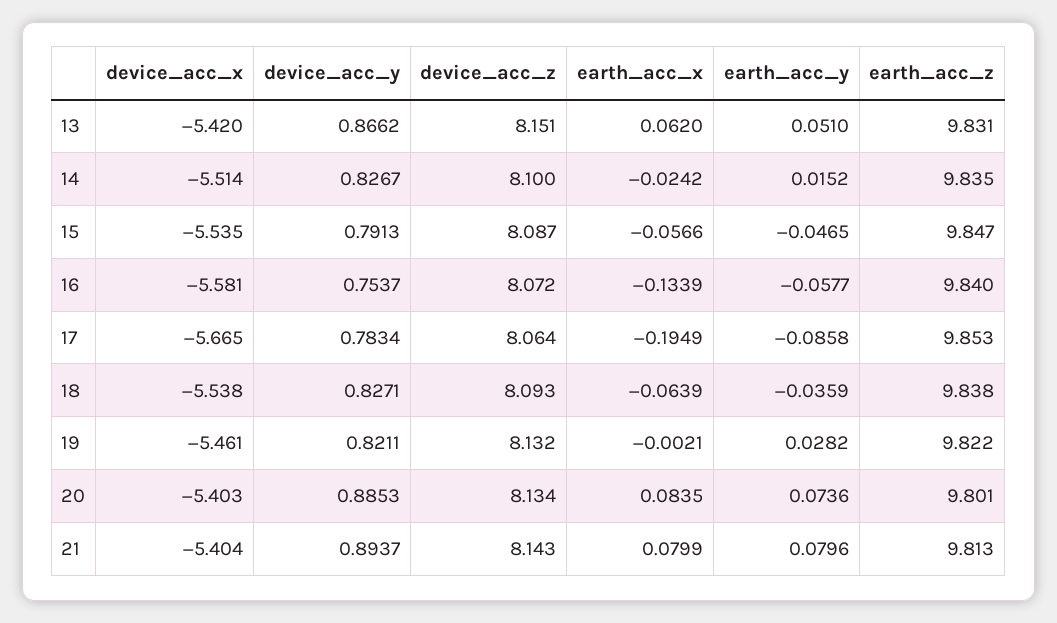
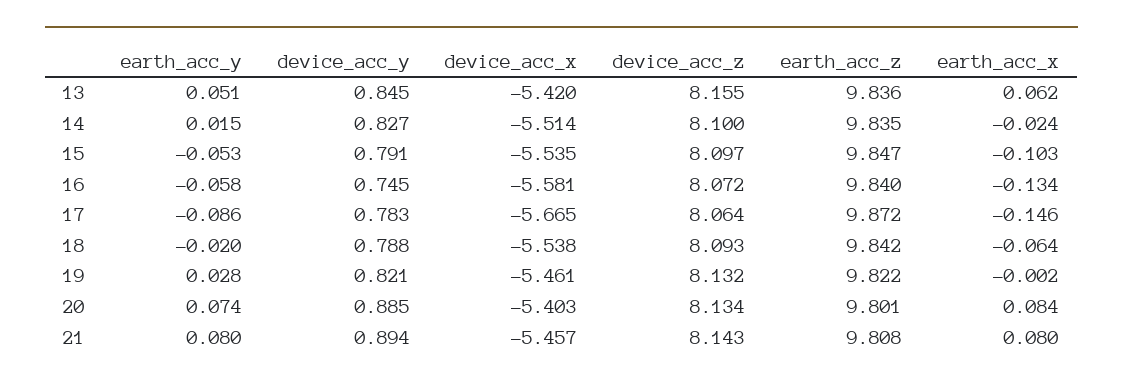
device_acc_y, 13: 0.8662 -> 0.845
device_acc_z, 13: 8.151 -> 8.155
earth_acc_z, 13: 9.831 -> 9.836
device_acc_z, 15: 8.087 -> 8.097
earth_acc_x, 15: -0.0566 -> -0.103
earth_acc_y, 15: -0.0465 -> -0.053
device_acc_y, 16: 0.7537 -> 0.745
earth_acc_x, 17: -0.1949 -> -0.146
earth_acc_z, 17: 9.853 -> 9.872
device_acc_y, 18: 0.8271 -> 0.788
earth_acc_y, 18: -0.0359 -> -0.02
earth_acc_z, 18: 9.838 -> 9.842
device_acc_x, 21: -5.404 -> -5.457
earth_acc_z, 21: 9.813 -> 9.808

